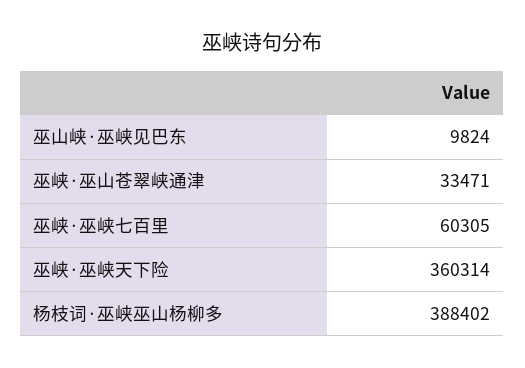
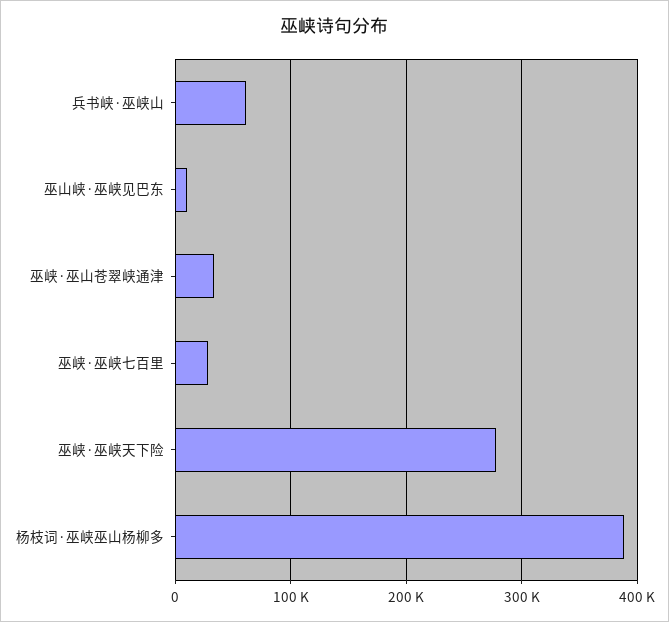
巫峡·巫峡七百里: 60305 -> 30000
巫峡·巫峡天下险: 360314 -> 280000
兵书峡·巫峡山: none -> 60000

